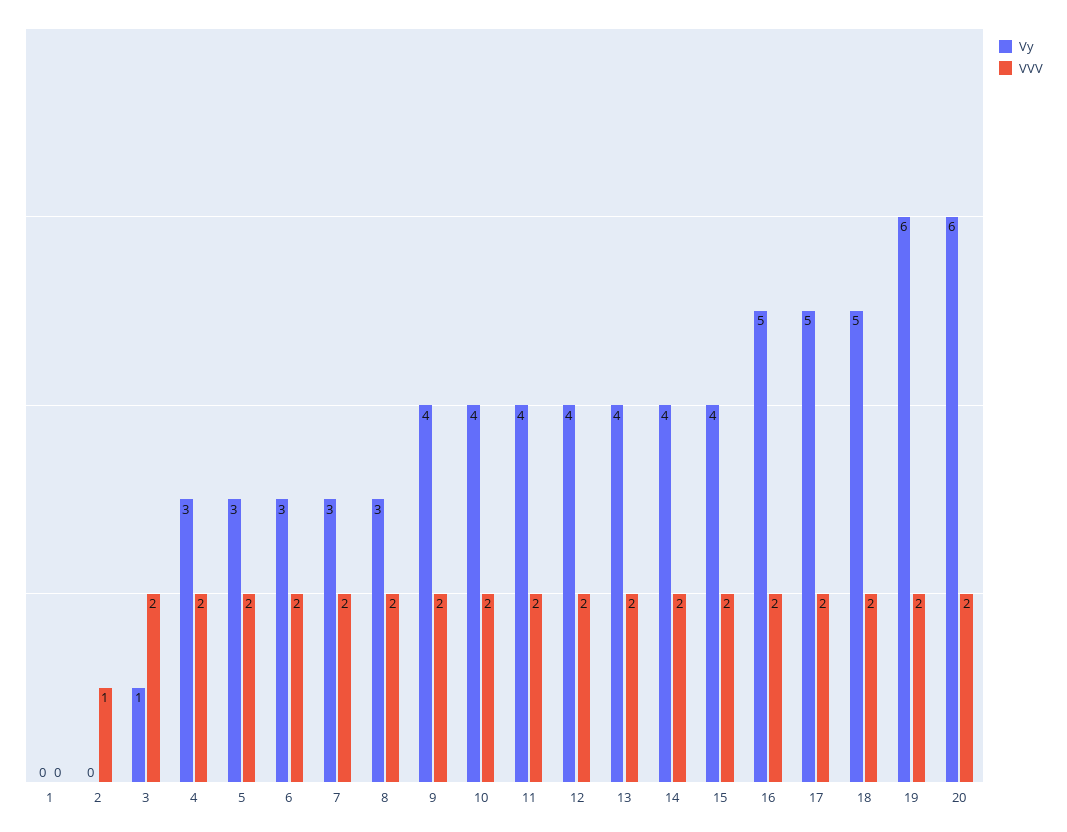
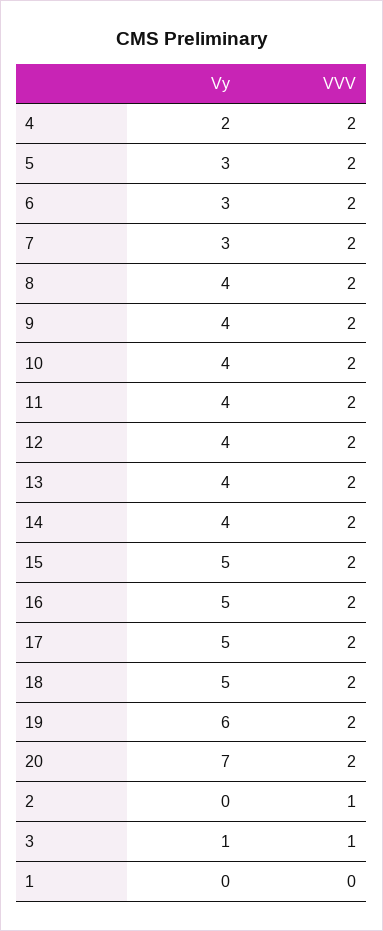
VVV, 3: 2 -> 1
Vy, 4: 3 -> 2
Vy, 8: 3 -> 4
Vy, 15: 4 -> 5
Vy, 20: 6 -> 7

